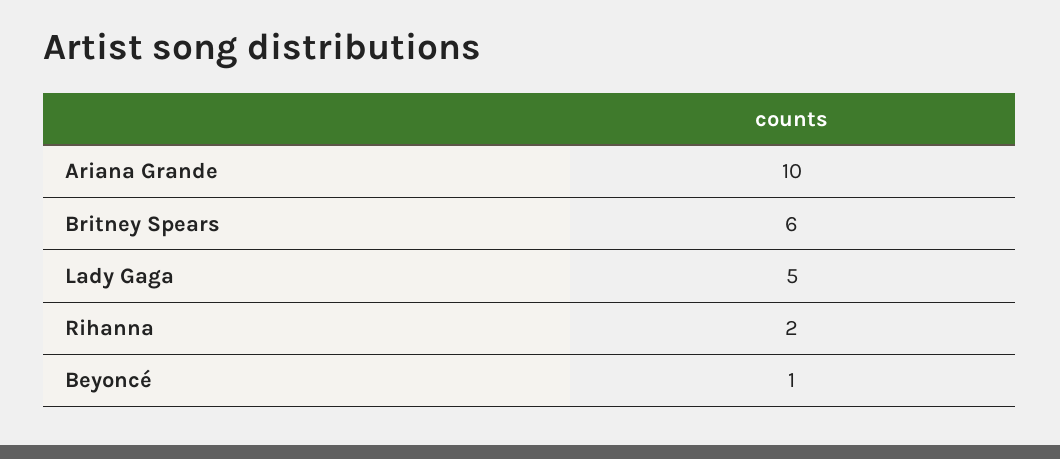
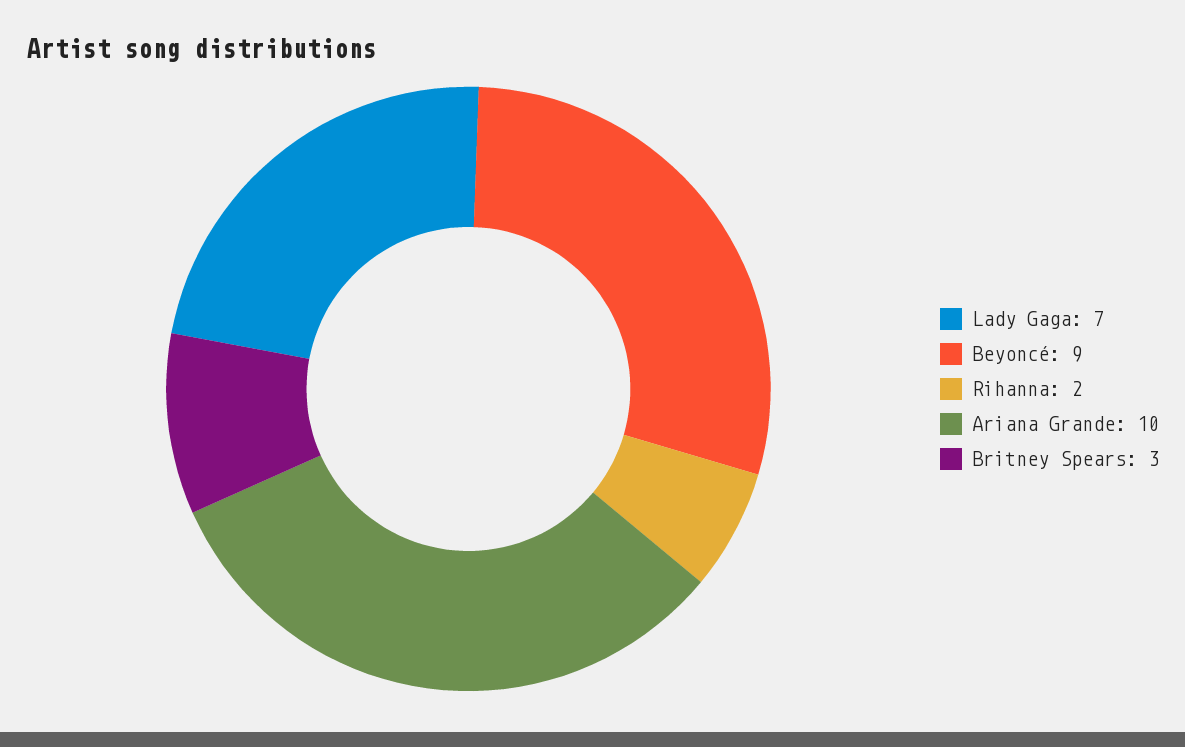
Britney Spears: 6 -> 3
Lady Gaga: 5 -> 7
Beyoncé: 1 -> 9

